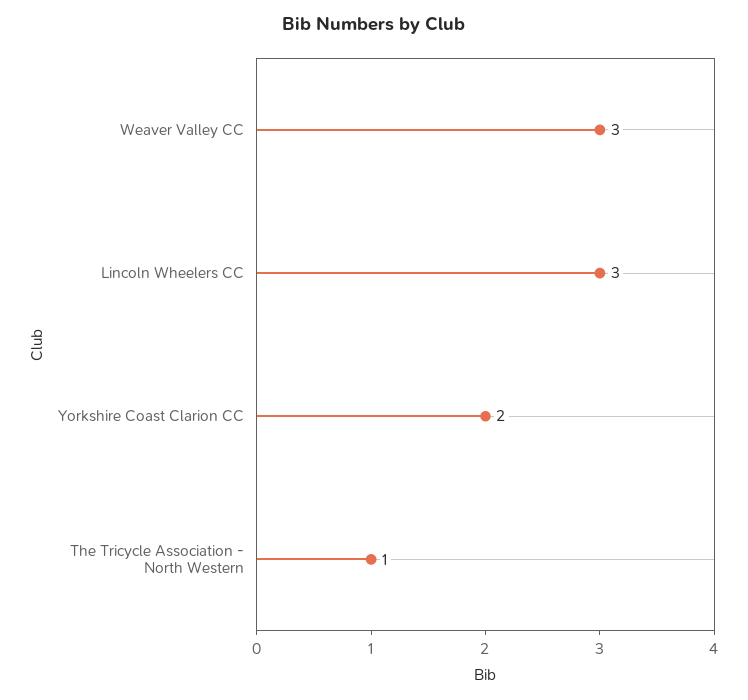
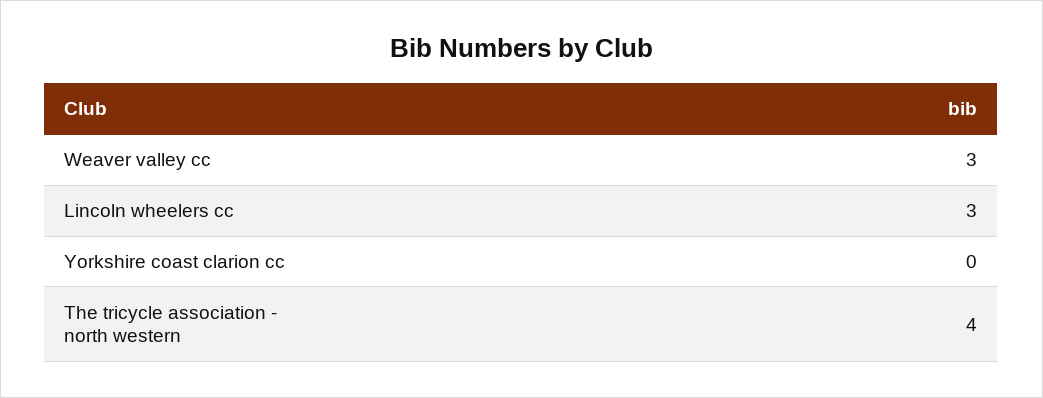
Yorkshire Coast Clarion CC: 2 -> 0
The Tricycle Association - North Western: 1 -> 4

